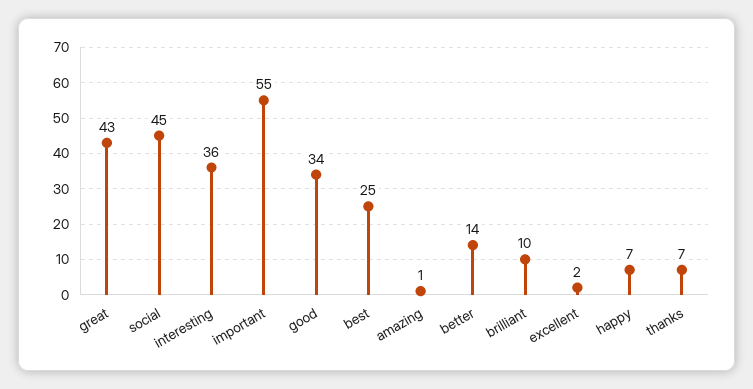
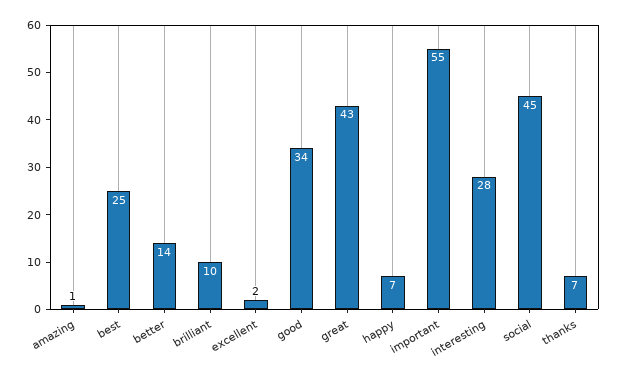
interesting: 36 -> 28

